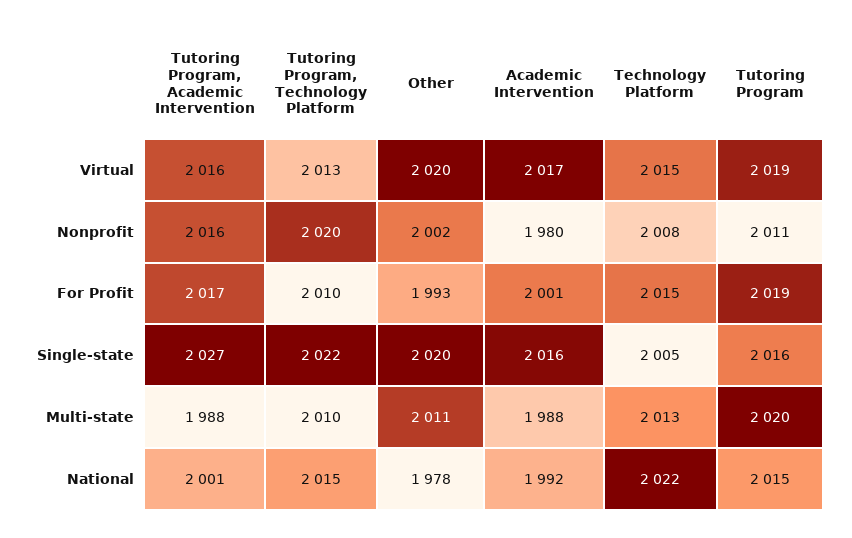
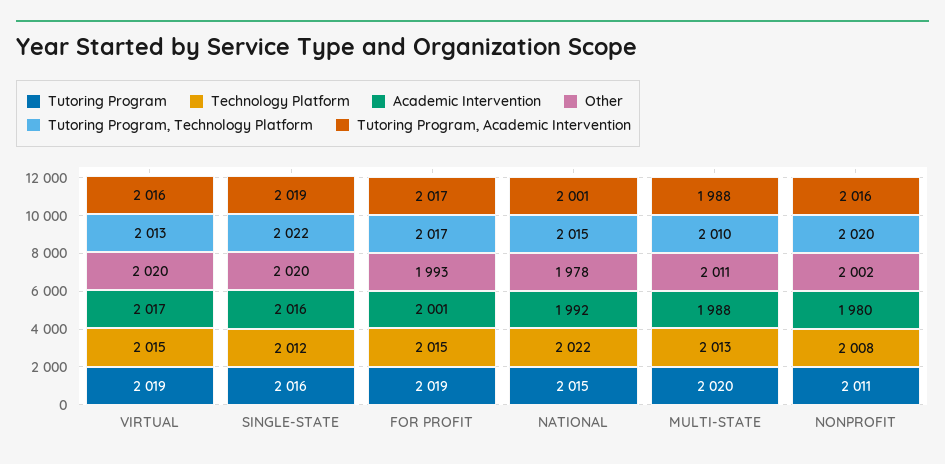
Tutoring Program, Technology Platform, For Profit: 2010 -> 2017
Tutoring Program, Academic Intervention, Single-state: 2027 -> 2019
Technology Platform, Single-state: 2005 -> 2012

